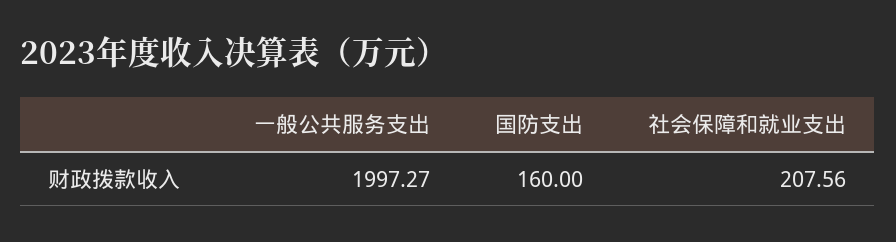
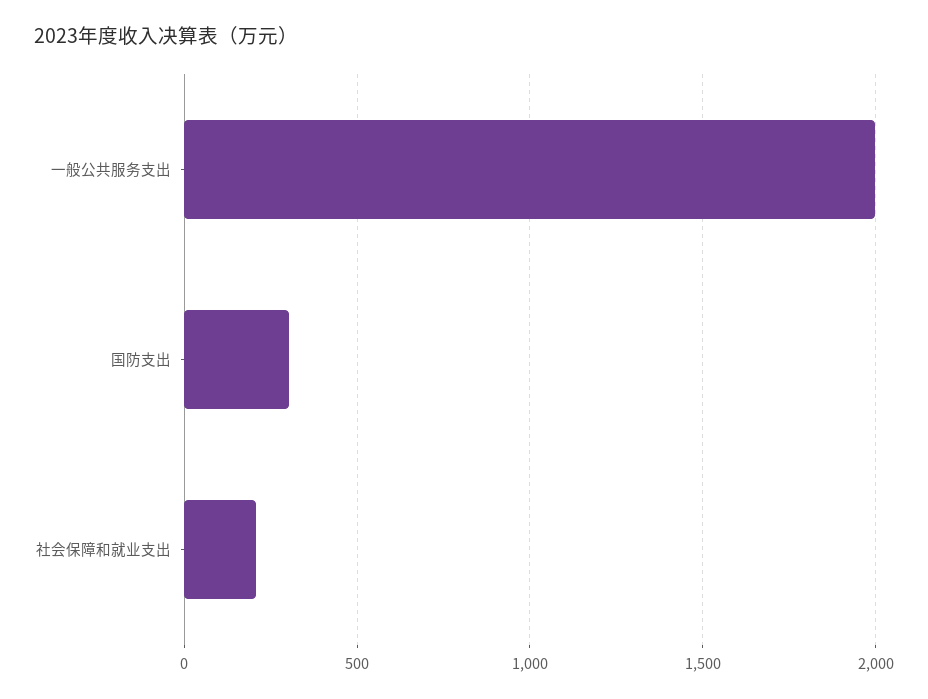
国防支出: 160 -> 300

